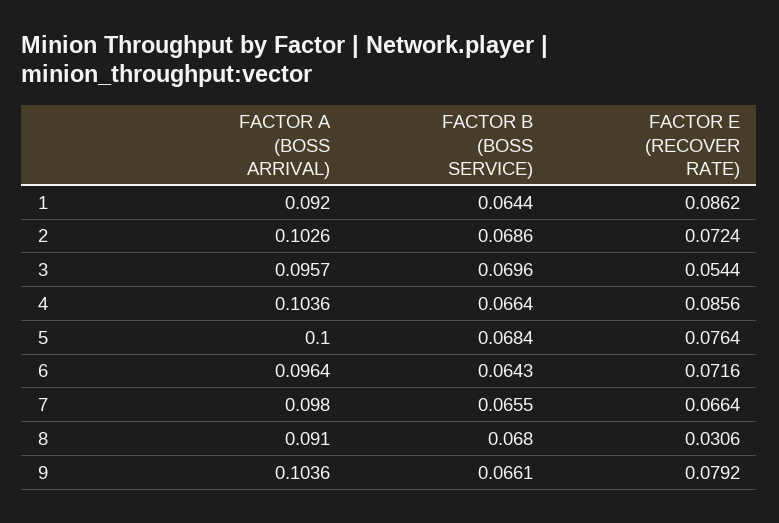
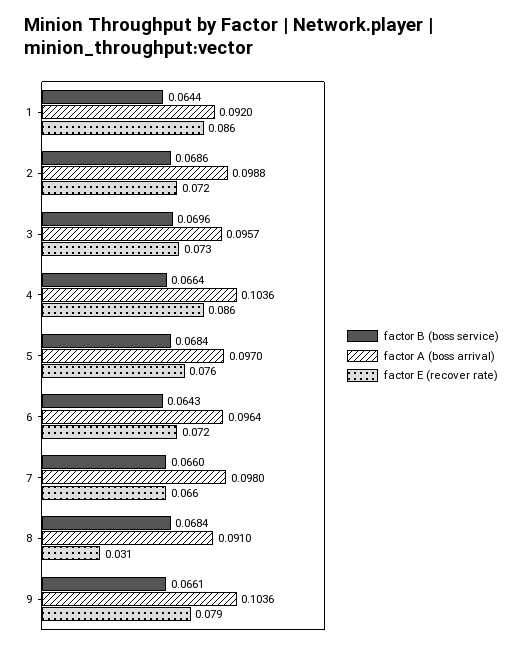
FACTOR A (BOSS ARRIVAL), 2: 0.1026 -> 0.0988
FACTOR E (RECOVER RATE), 3: 0.0544 -> 0.073
FACTOR A (BOSS ARRIVAL), 5: 0.1 -> 0.097
FACTOR B (BOSS SERVICE), 7: 0.0655 -> 0.066
FACTOR B (BOSS SERVICE), 8: 0.068 -> 0.0684

